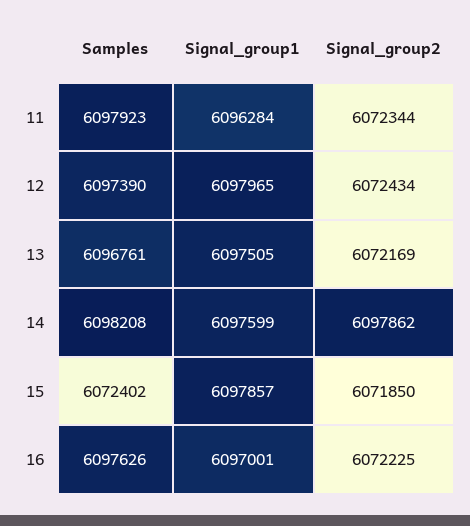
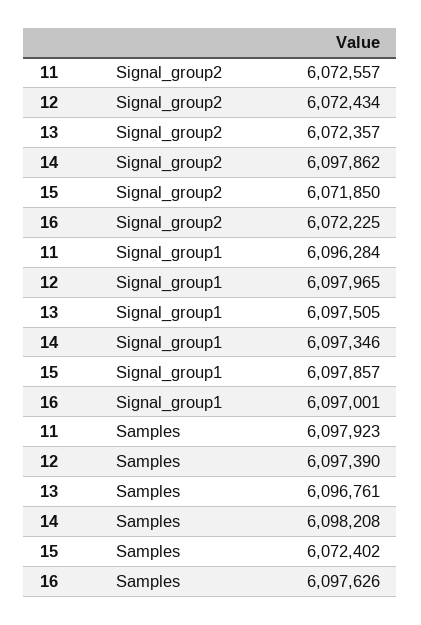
Signal_group2, 11: 6072344 -> 6072557
Signal_group2, 13: 6072169 -> 6072357
Signal_group1, 14: 6097599 -> 6097346

